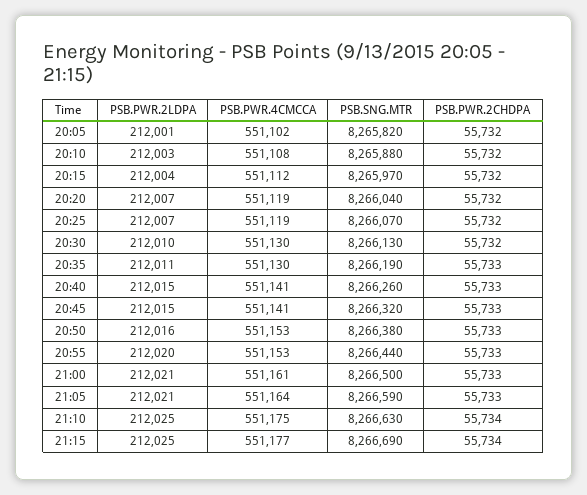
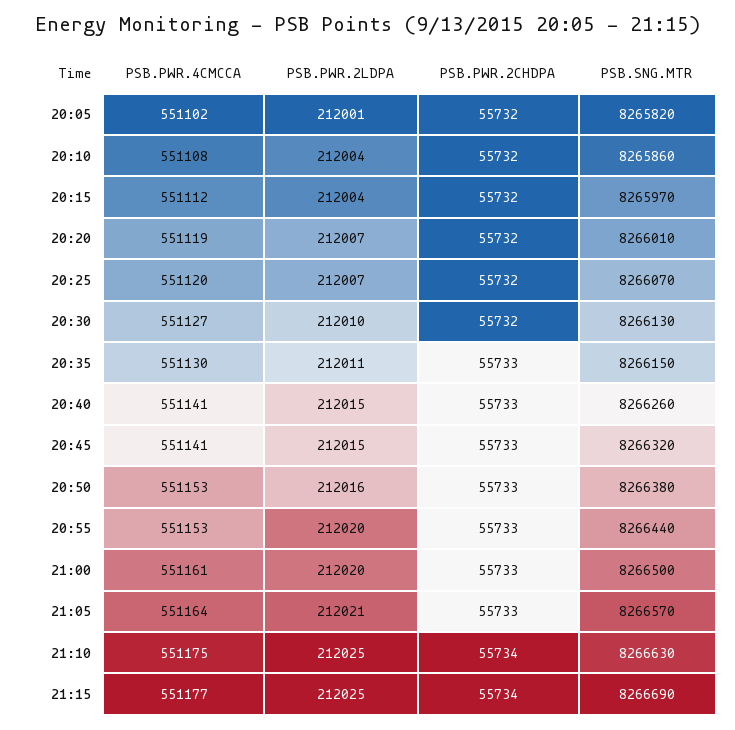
PSB.PWR.2LDPA, 20:10: 212003 -> 212004
PSB.SNG.MTR, 20:10: 8265880 -> 8265860
PSB.SNG.MTR, 20:20: 8266040 -> 8266010
PSB.PWR.4CMCCA, 20:25: 551119 -> 551120
PSB.PWR.4CMCCA, 20:30: 551130 -> 551127
PSB.SNG.MTR, 20:35: 8266190 -> 8266150
PSB.PWR.2LDPA, 21:00: 212021 -> 212020
PSB.SNG.MTR, 21:05: 8266590 -> 8266570

